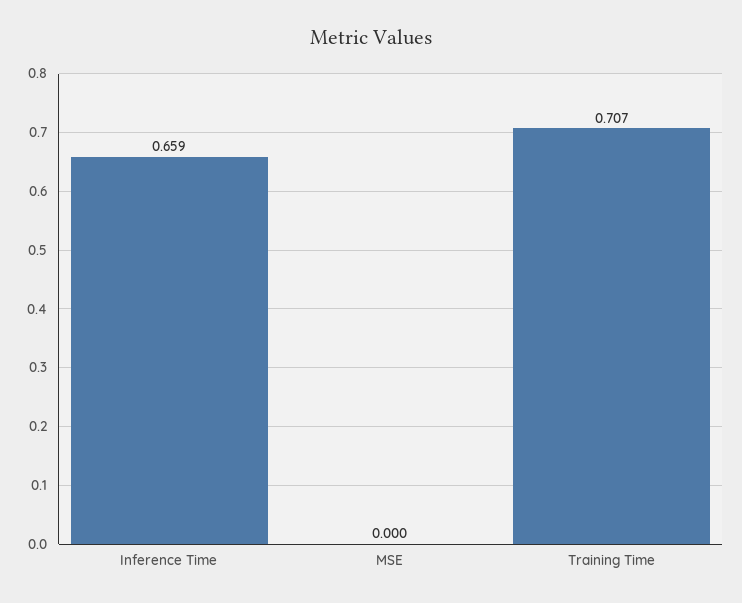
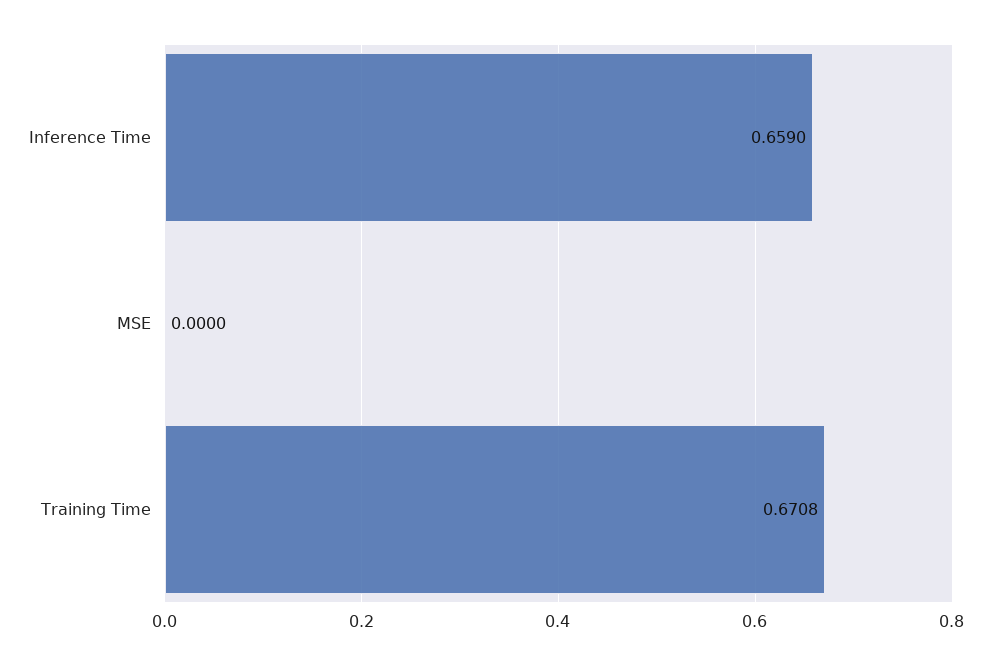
Training Time: 0.707 -> 0.6708

